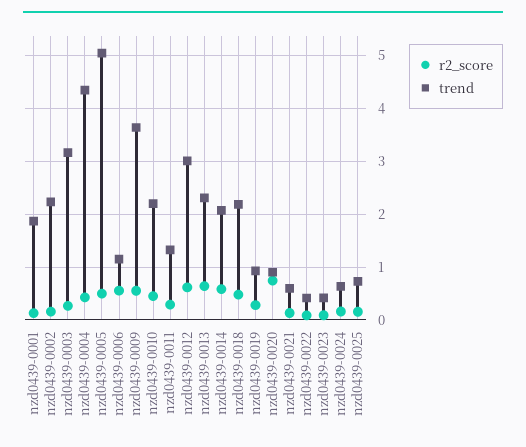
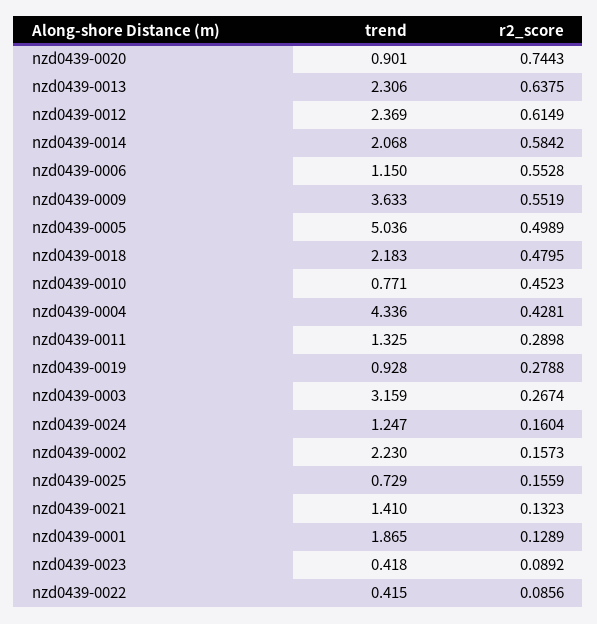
trend, nzd0439-0010: 2.2 -> 0.771
trend, nzd0439-0012: 3 -> 2.369
trend, nzd0439-0021: 0.6 -> 1.41
trend, nzd0439-0024: 0.6 -> 1.247

